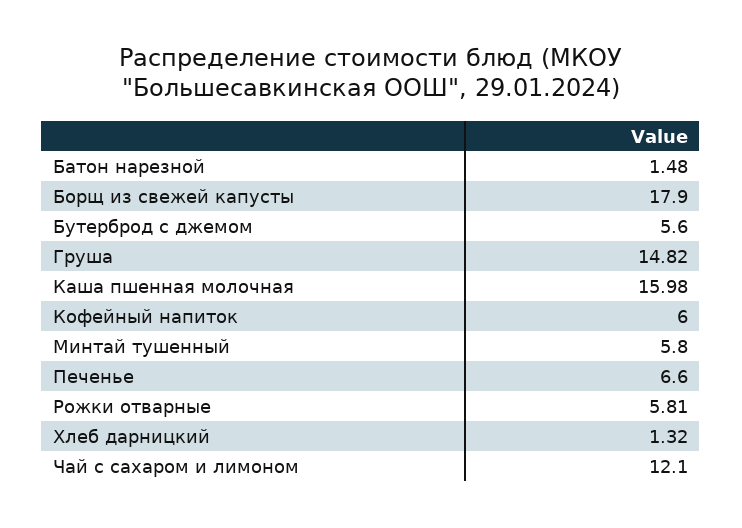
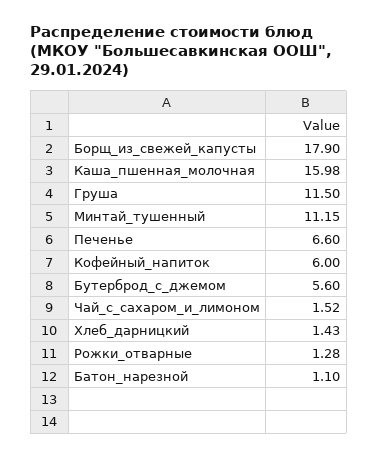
Батон нарезной: 1.48 -> 1.1
Груша: 14.82 -> 11.5
Минтай тушенный: 5.8 -> 11.15
Рожки отварные: 5.81 -> 1.28
Хлеб дарницкий: 1.32 -> 1.43
Чай с сахаром и лимоном: 12.1 -> 1.52

